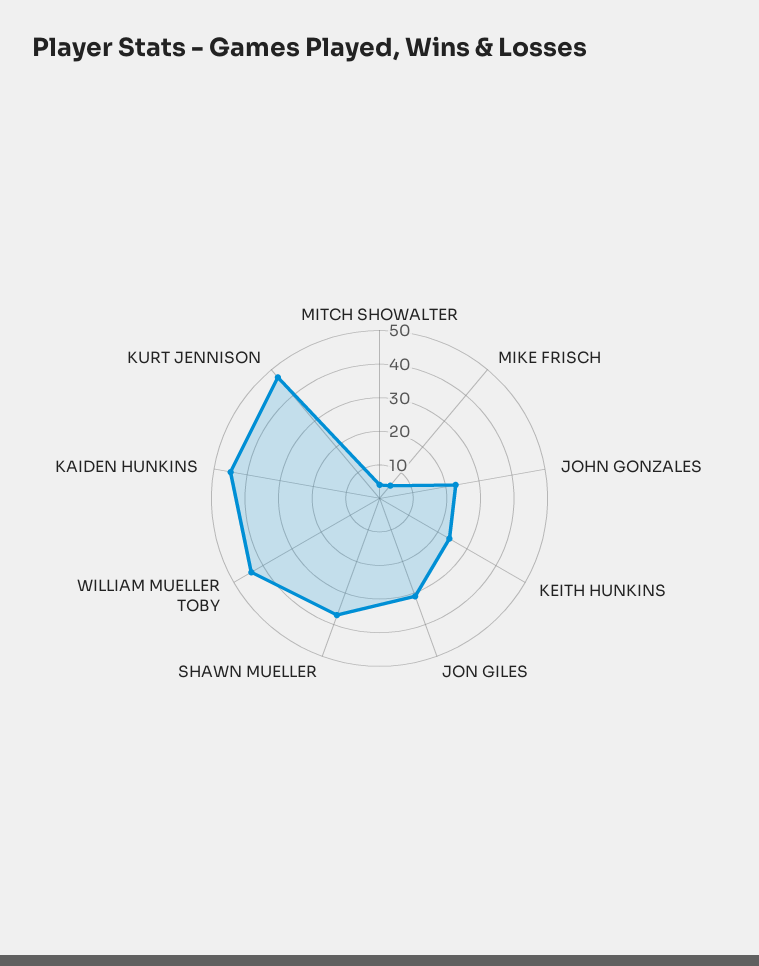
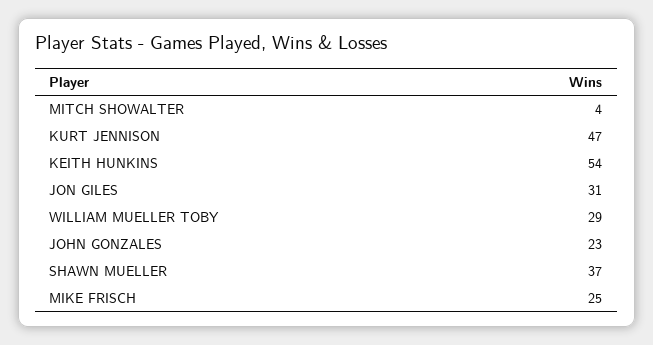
MIKE FRISCH: 5 -> 25
KEITH HUNKINS: 25 -> 54
WILLIAM MUELLER TOBY: 45 -> 29
KAIDEN HUNKINS: 45 -> none

